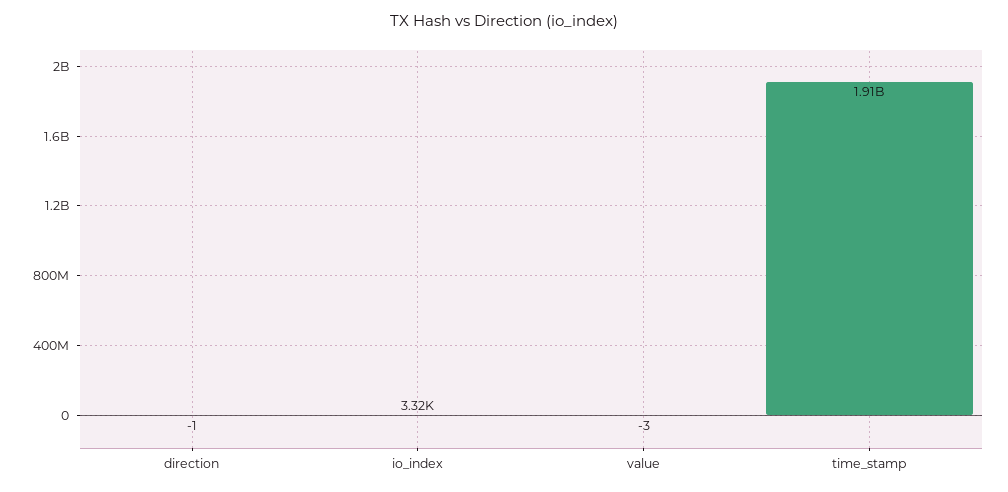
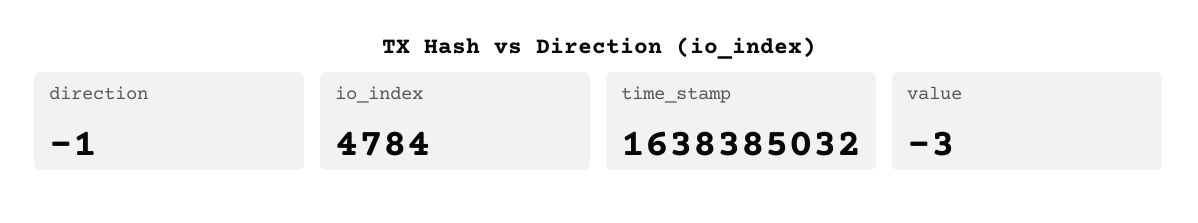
io_index: 3320 -> 4784
time_stamp: 1910000000 -> 1638385032

